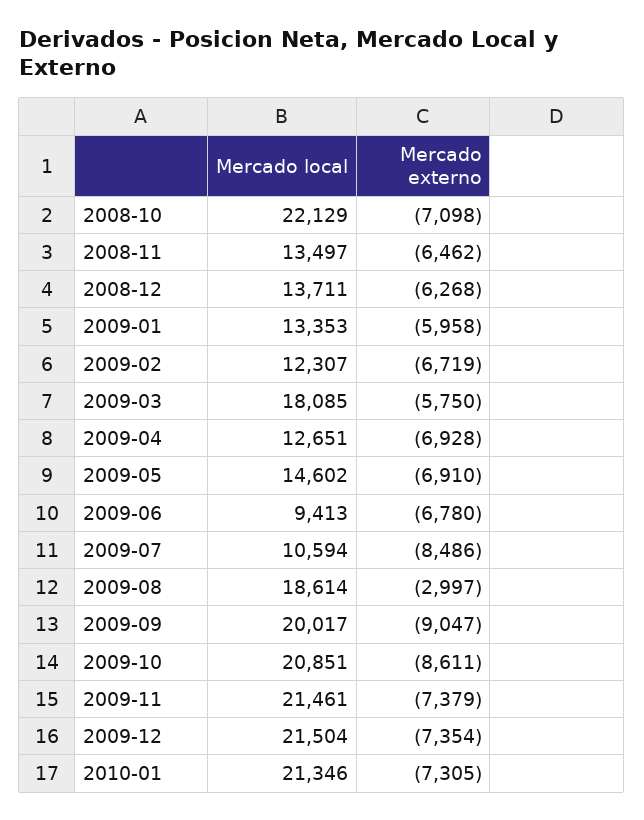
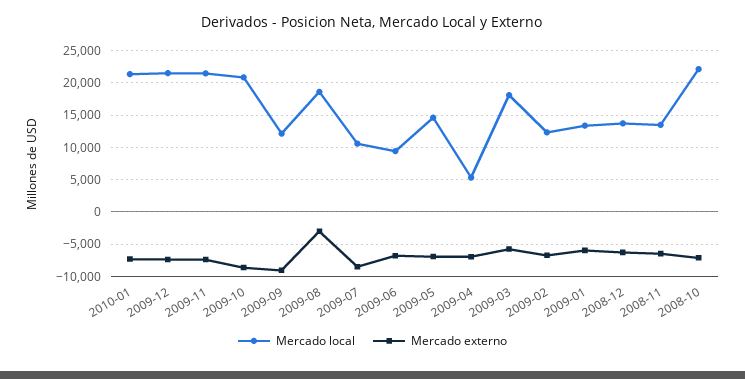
Mercado local, 2009-04: 12651 -> 5000
Mercado local, 2009-09: 20017 -> 12000

